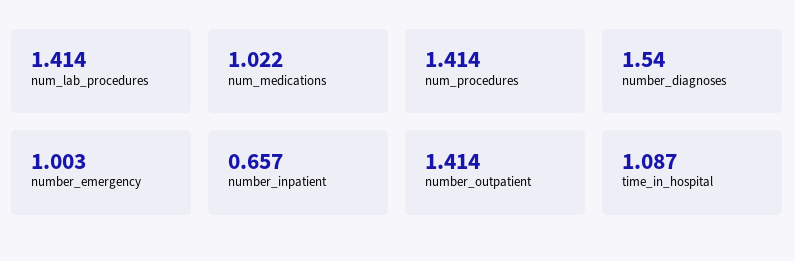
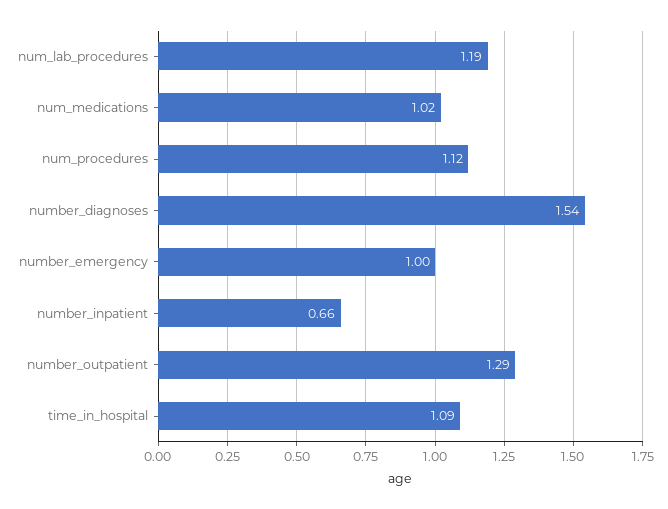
num_lab_procedures: 1.414 -> 1.19
num_procedures: 1.414 -> 1.12
number_outpatient: 1.414 -> 1.29

